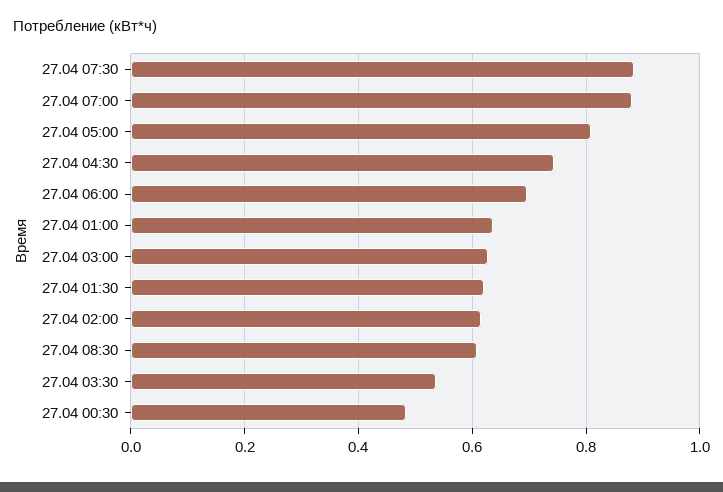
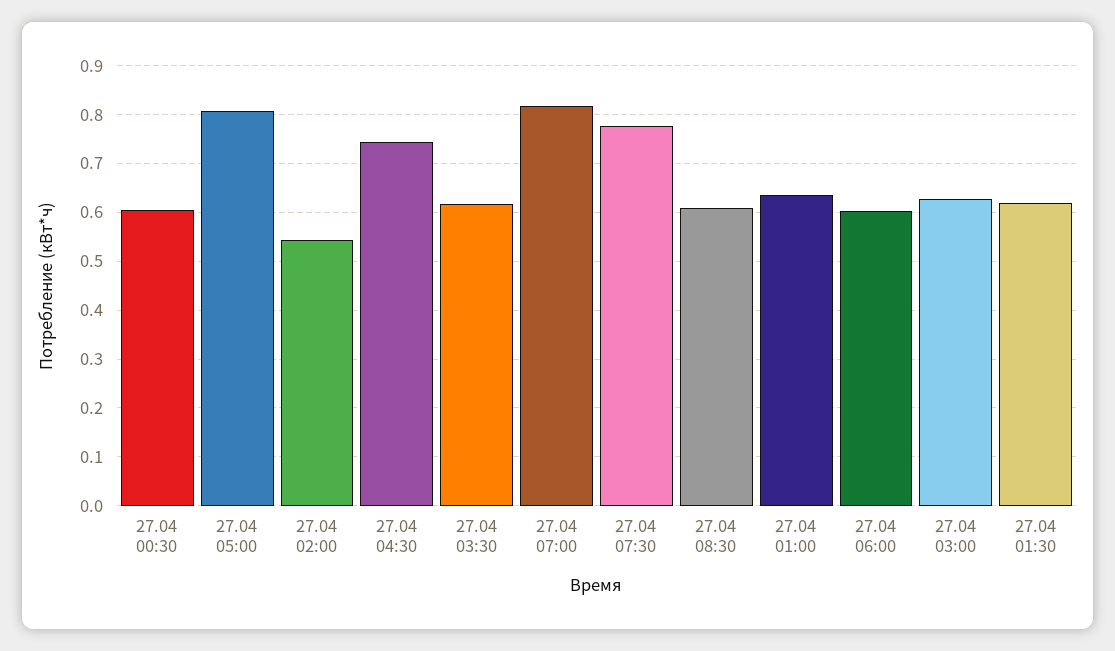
27.04 07:30: 0.88 -> 0.78
27.04 07:00: 0.88 -> 0.82
27.04 06:00: 0.7 -> 0.6
27.04 02:00: 0.62 -> 0.54
27.04 03:30: 0.54 -> 0.62
27.04 00:30: 0.48 -> 0.6

